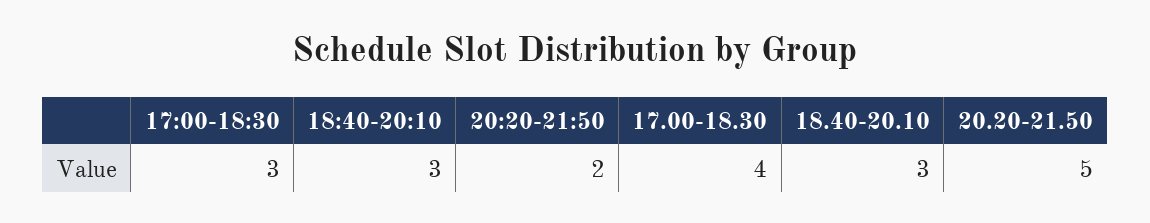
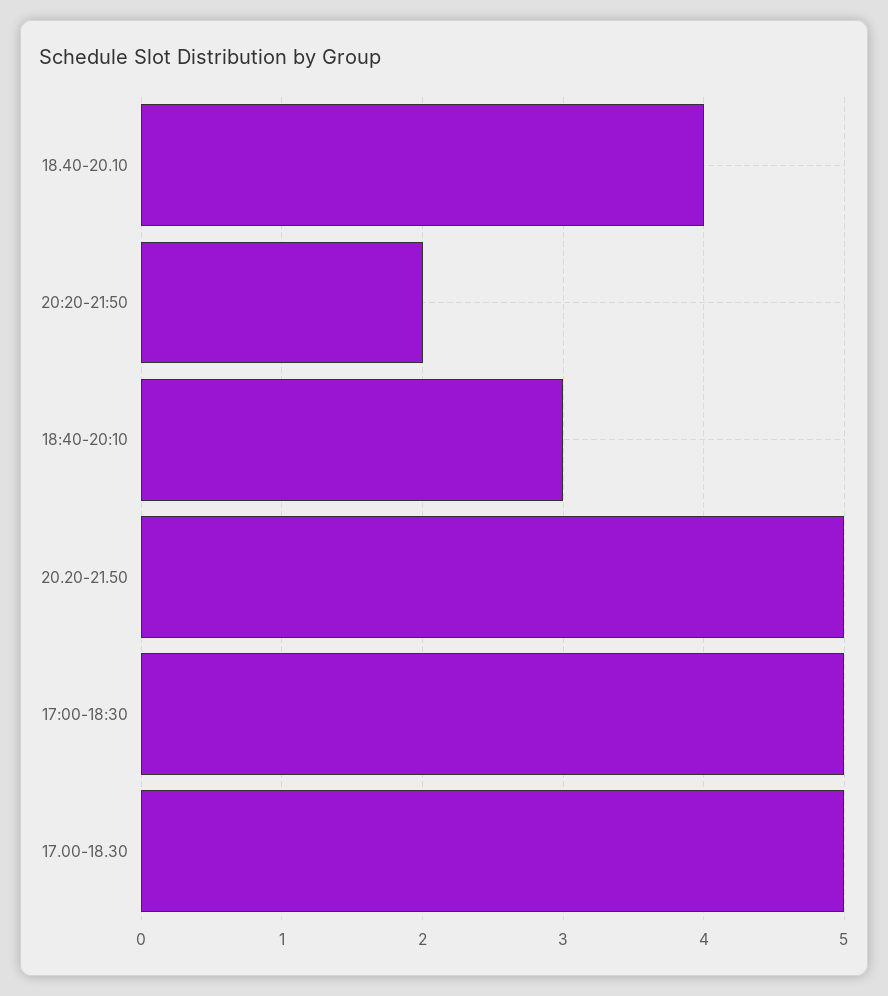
17:00-18:30: 3 -> 5
17.00-18.30: 4 -> 5
18.40-20.10: 3 -> 4

